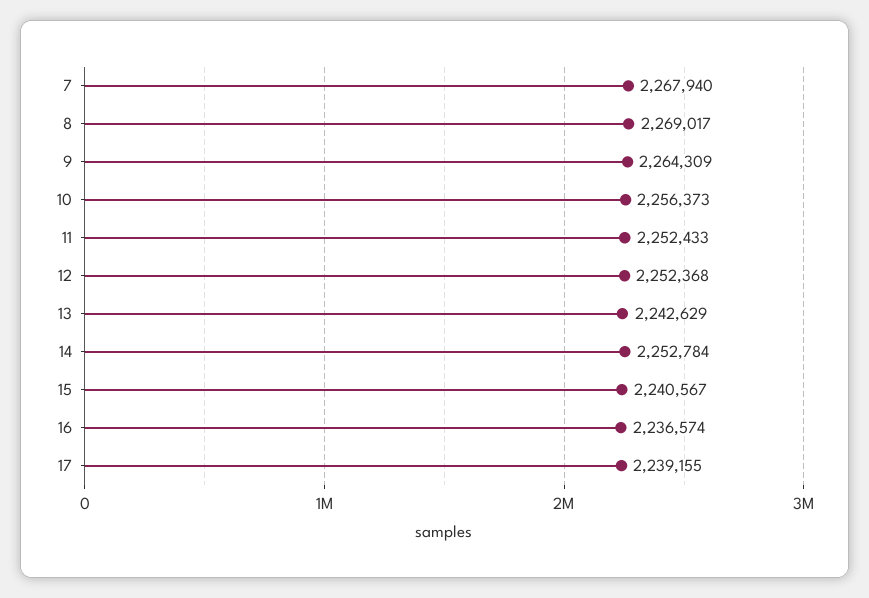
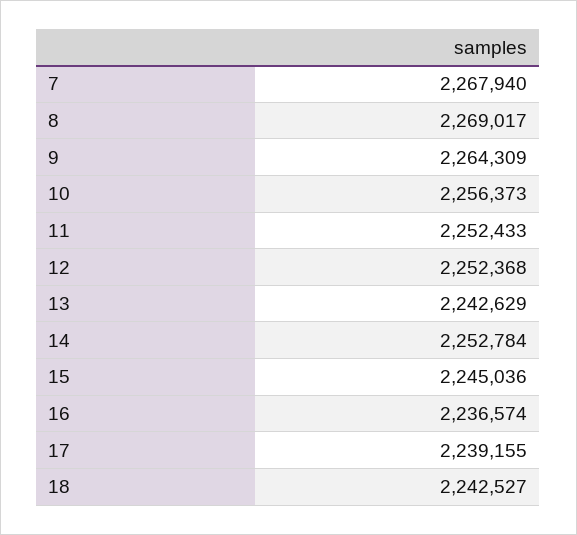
15: 2240567 -> 2245036
18: none -> 2242527

